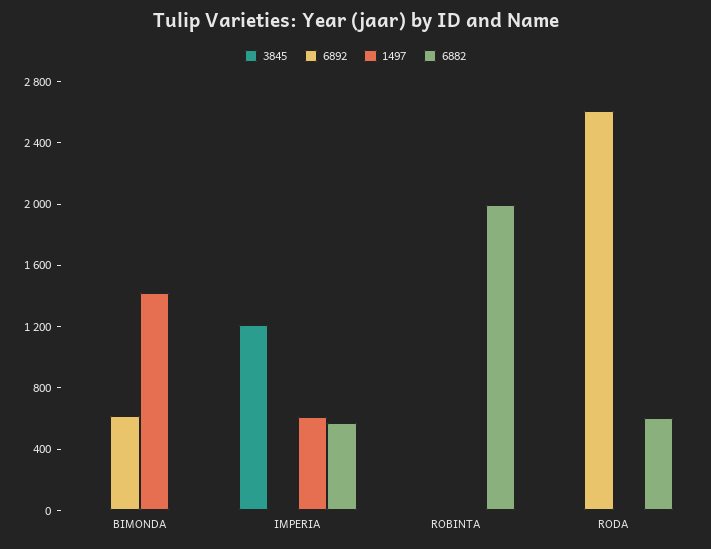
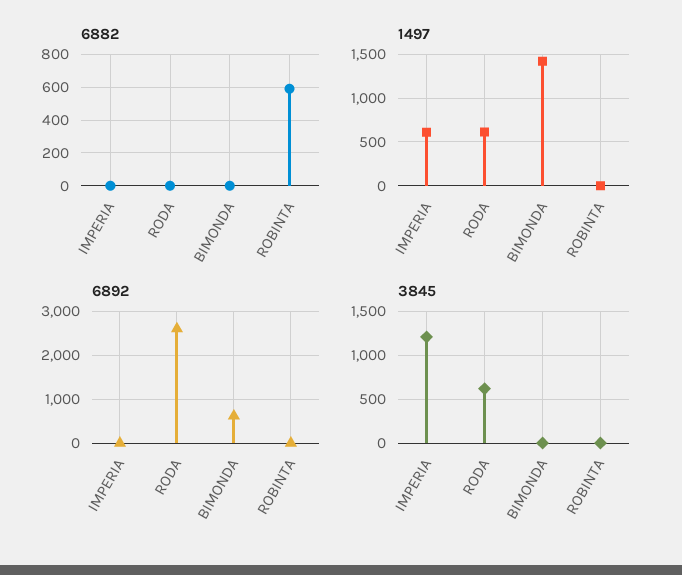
6882, IMPERIA: 600 -> 0
6882, ROBINTA: 2000 -> 600
3845, RODA: 0 -> 600
1497, RODA: 0 -> 600
6882, RODA: 600 -> 0

